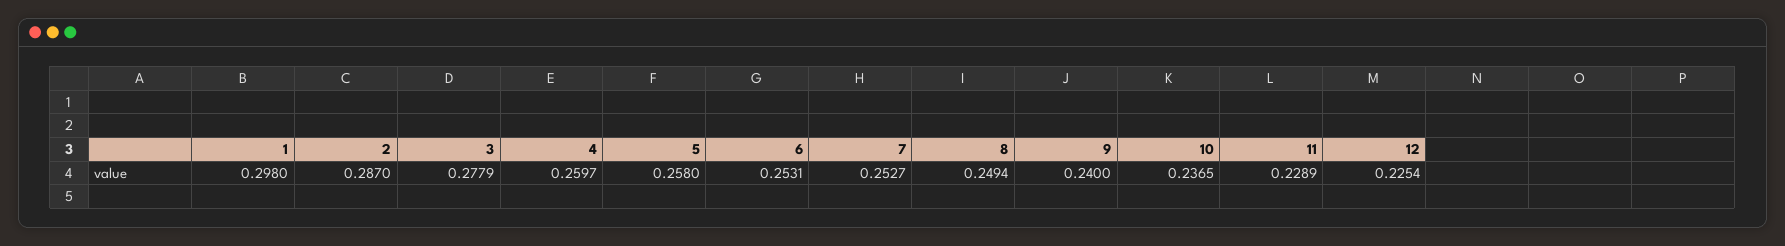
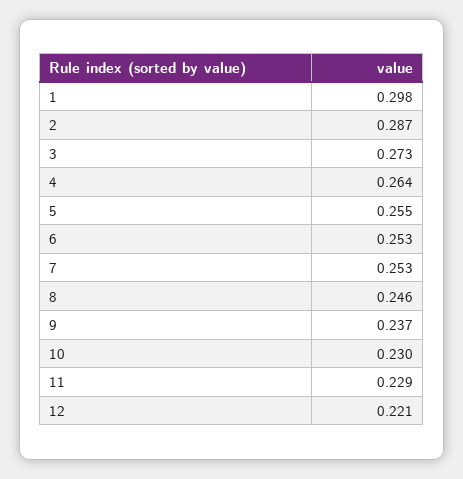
3: 0.2779 -> 0.273
4: 0.2597 -> 0.264
5: 0.258 -> 0.255
8: 0.2494 -> 0.246
9: 0.24 -> 0.237
10: 0.2365 -> 0.23
12: 0.2254 -> 0.221

